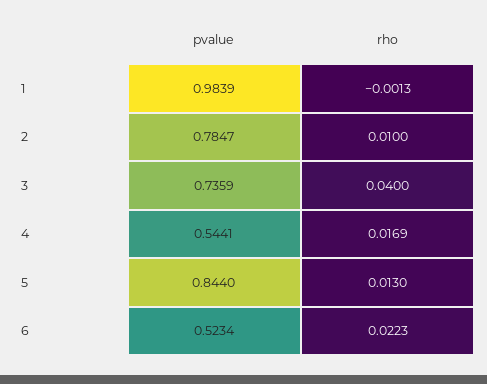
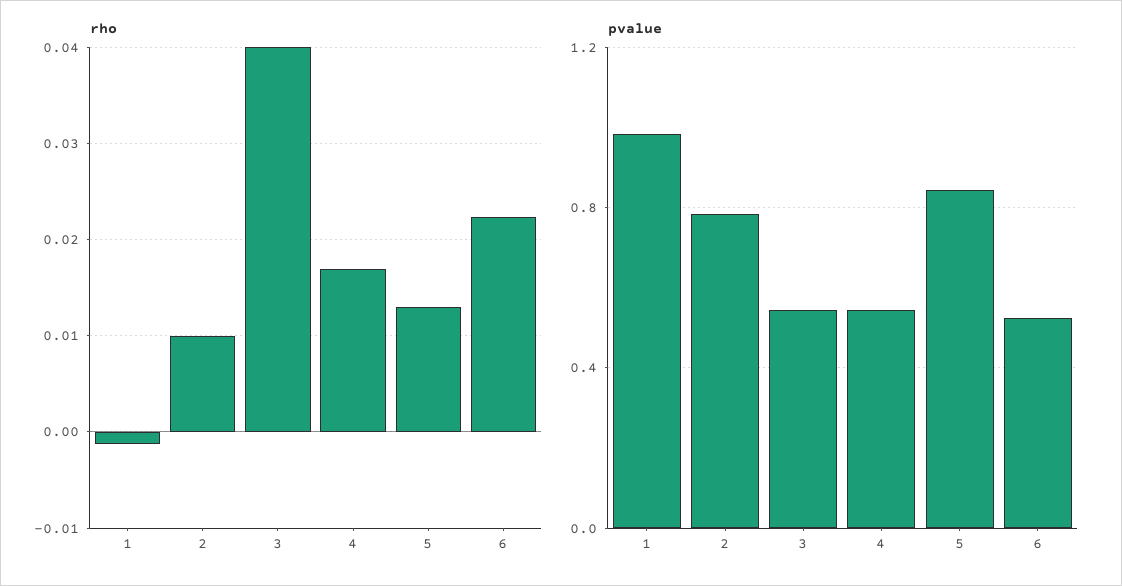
pvalue, 3: 0.7359 -> 0.55

